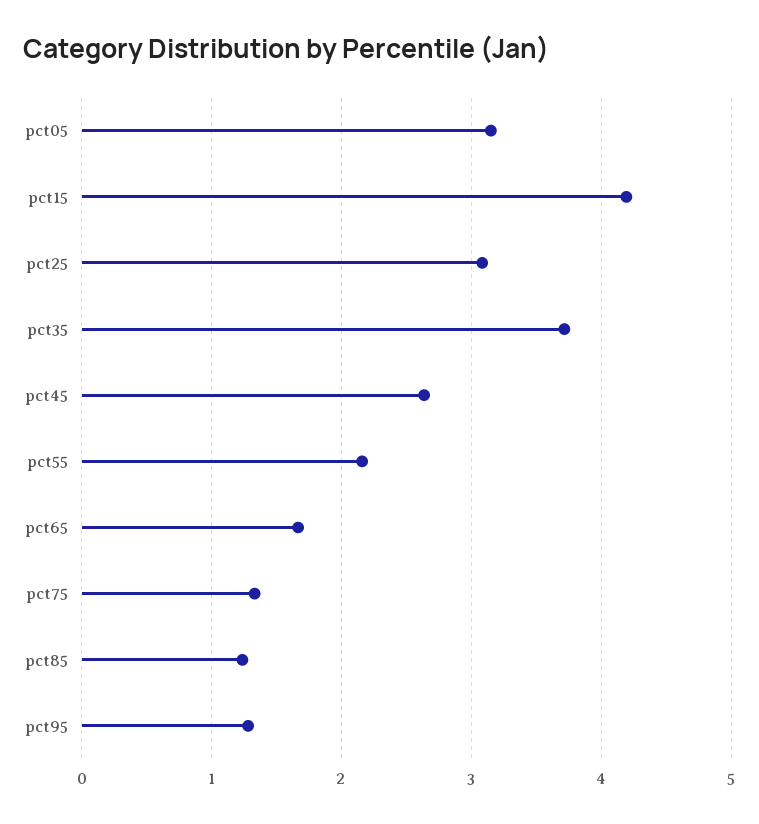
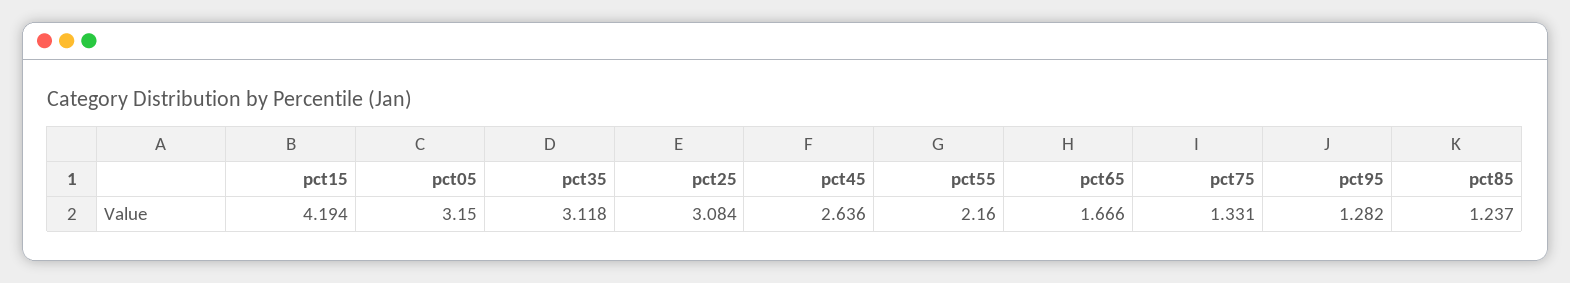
pct35: 3.7 -> 3.118

